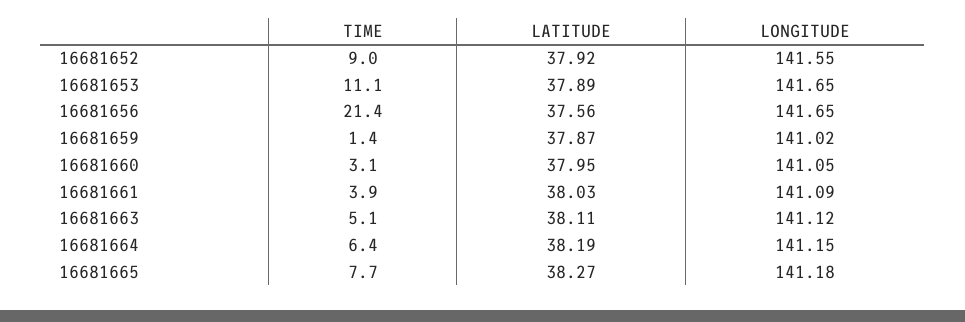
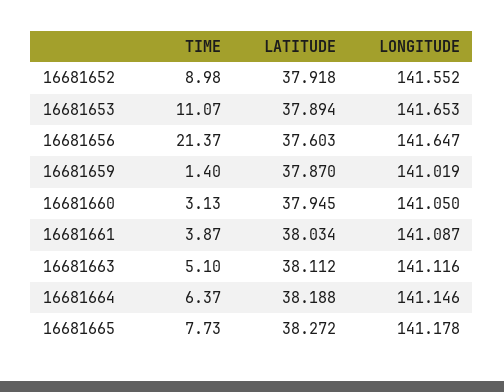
LATITUDE, 16681656: 37.56 -> 37.603

